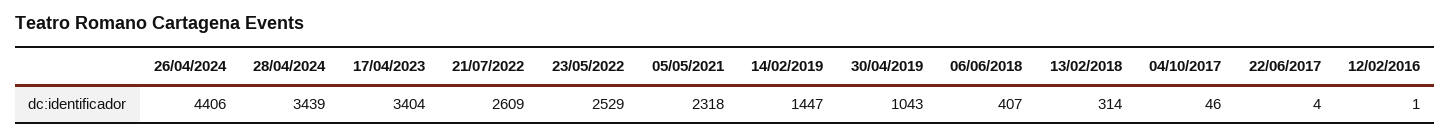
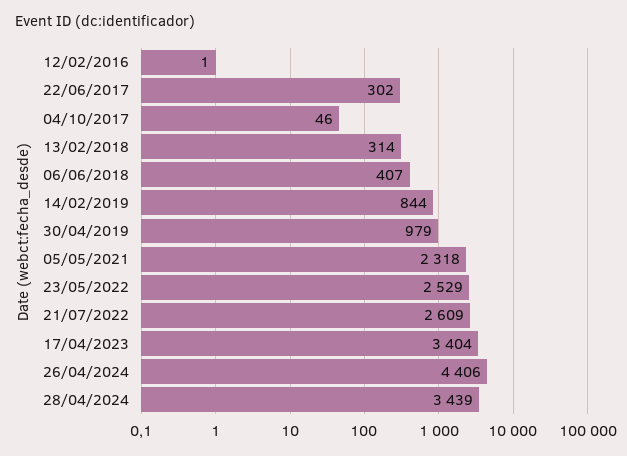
14/02/2019: 1447 -> 844
30/04/2019: 1043 -> 979
22/06/2017: 4 -> 302

